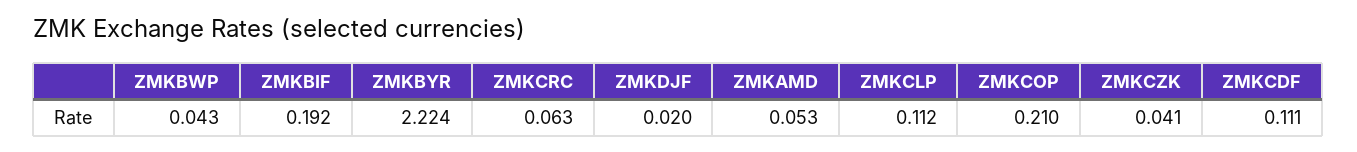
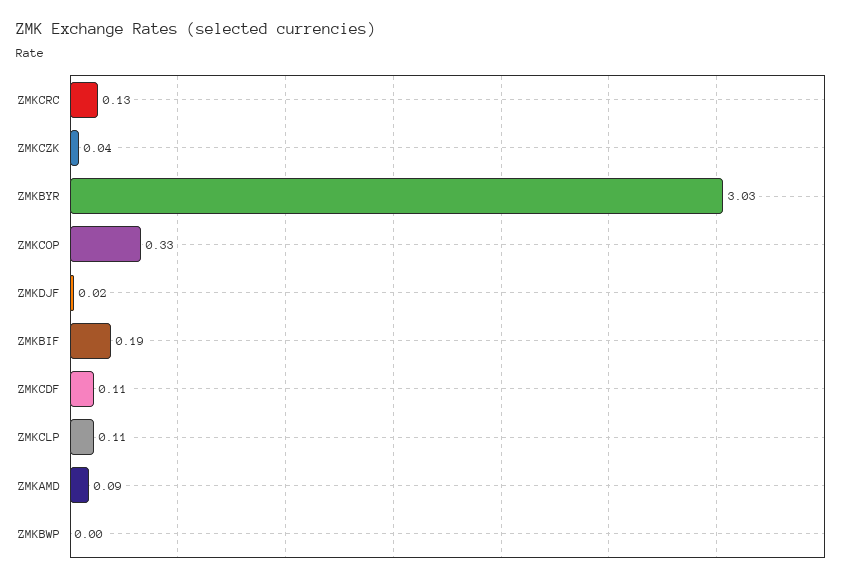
ZMKBWP: 0.043 -> 0
ZMKBYR: 2.224 -> 3.03
ZMKCRC: 0.063 -> 0.13
ZMKAMD: 0.053 -> 0.09
ZMKCOP: 0.21 -> 0.33

